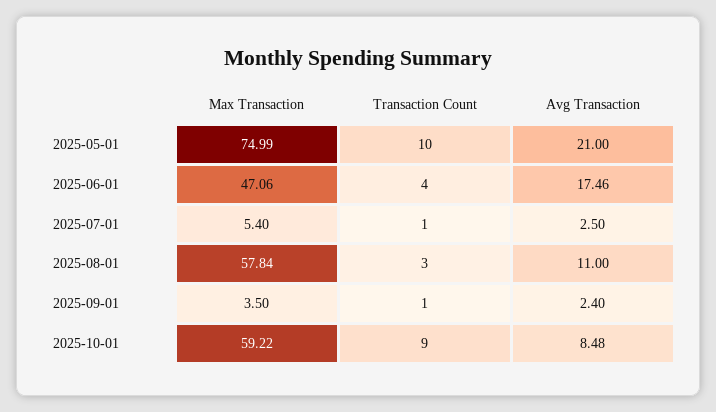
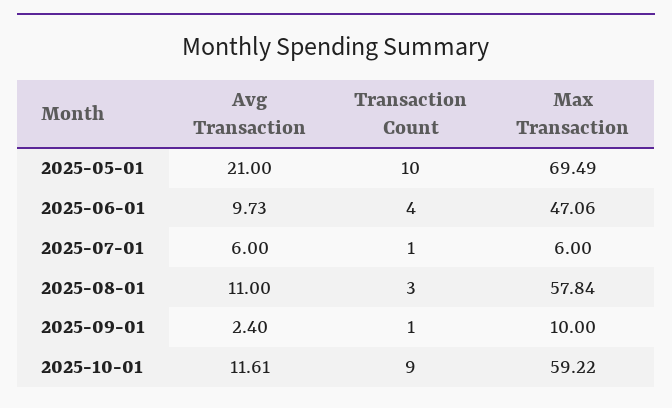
Max Transaction, 2025-05-01: 74.99 -> 69.49
Avg Transaction, 2025-06-01: 17.46 -> 9.73
Max Transaction, 2025-07-01: 5.4 -> 6
Avg Transaction, 2025-07-01: 2.5 -> 6
Max Transaction, 2025-09-01: 3.5 -> 10
Avg Transaction, 2025-10-01: 8.48 -> 11.61

